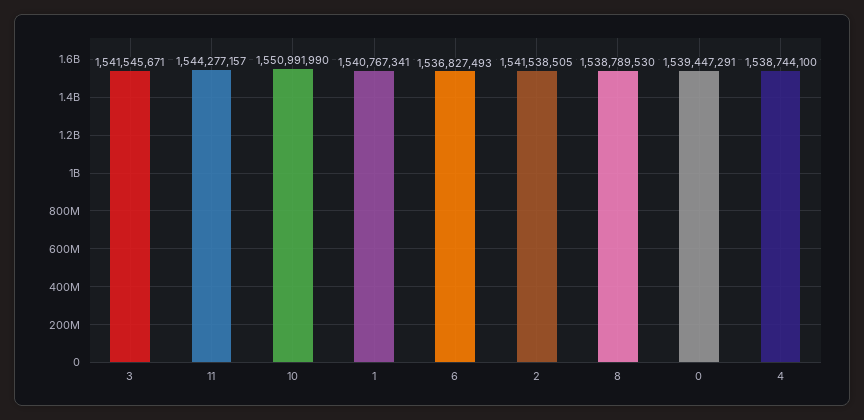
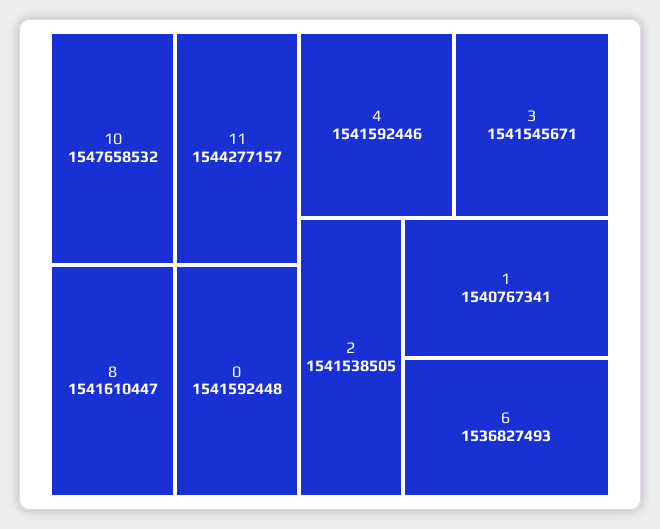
10: 1550991990 -> 1547658532
8: 1538789530 -> 1541610447
0: 1539447291 -> 1541592448
4: 1538744100 -> 1541592446

